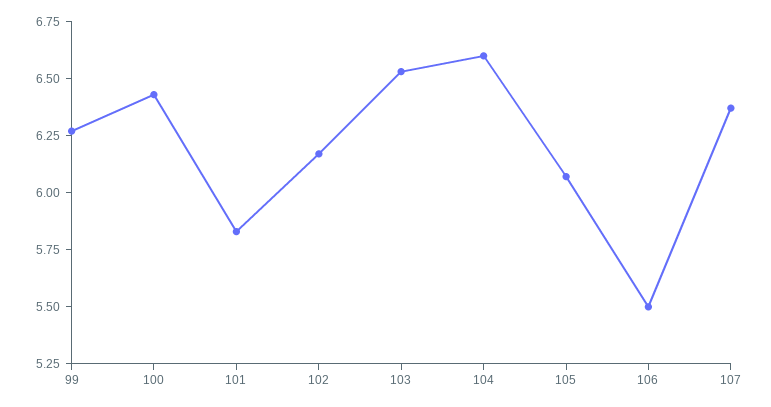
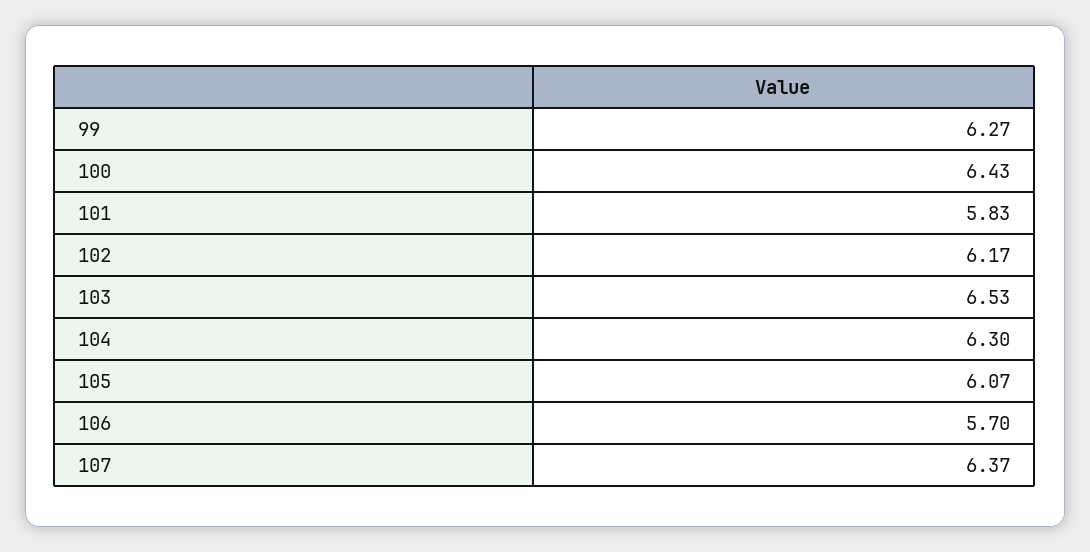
104: 6.6 -> 6.3
106: 5.5 -> 5.7

